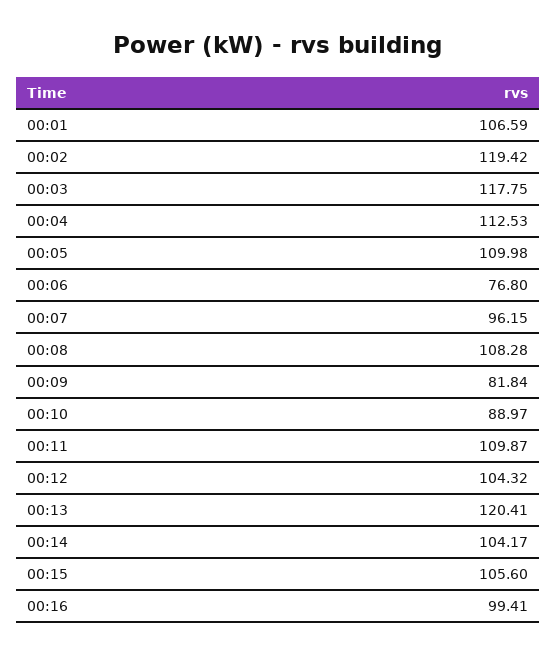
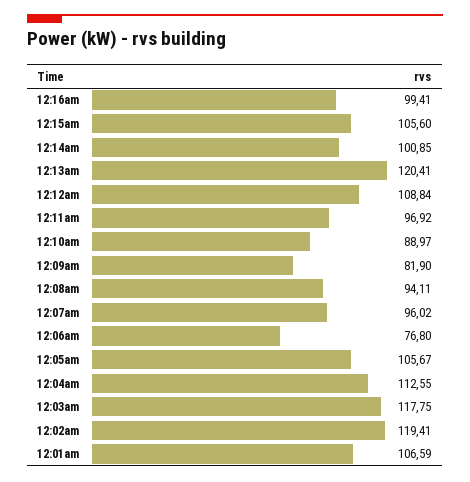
00:02: 119.42 -> 119.41
00:04: 112.53 -> 112.55
00:05: 109.98 -> 105.67
00:07: 96.15 -> 96.02
00:08: 108.28 -> 94.11
00:09: 81.84 -> 81.9
00:11: 109.87 -> 96.92
00:12: 104.32 -> 108.84
00:14: 104.17 -> 100.85

